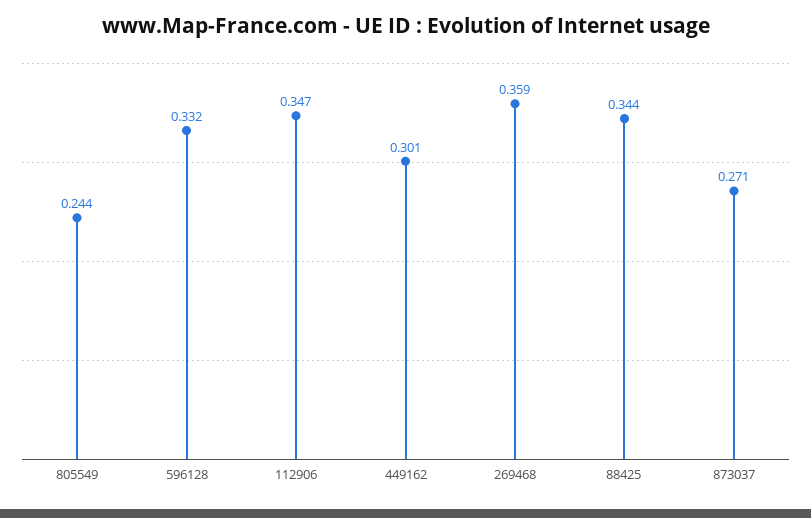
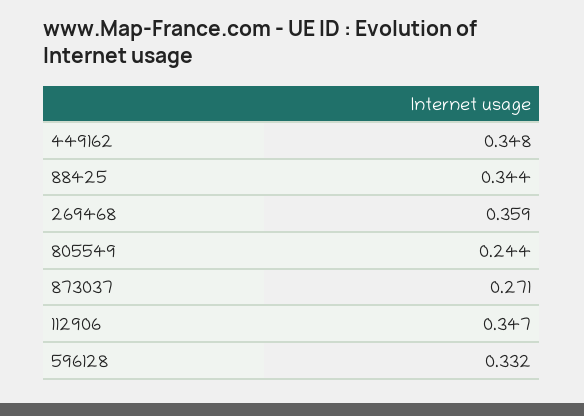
449162: 0.301 -> 0.348

